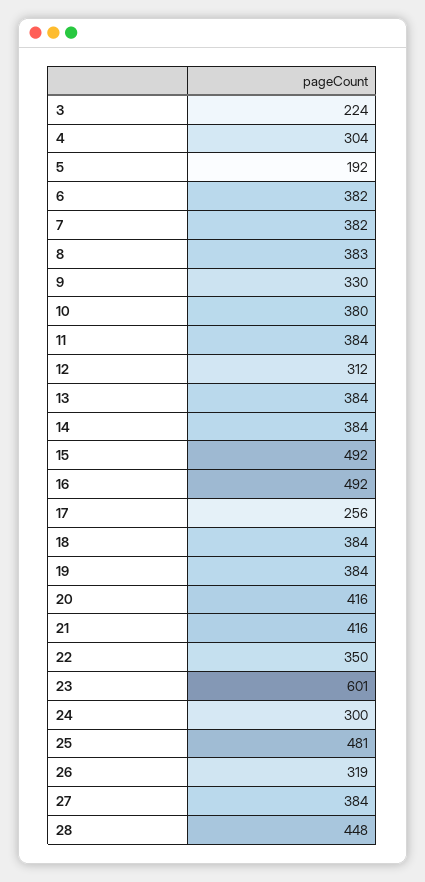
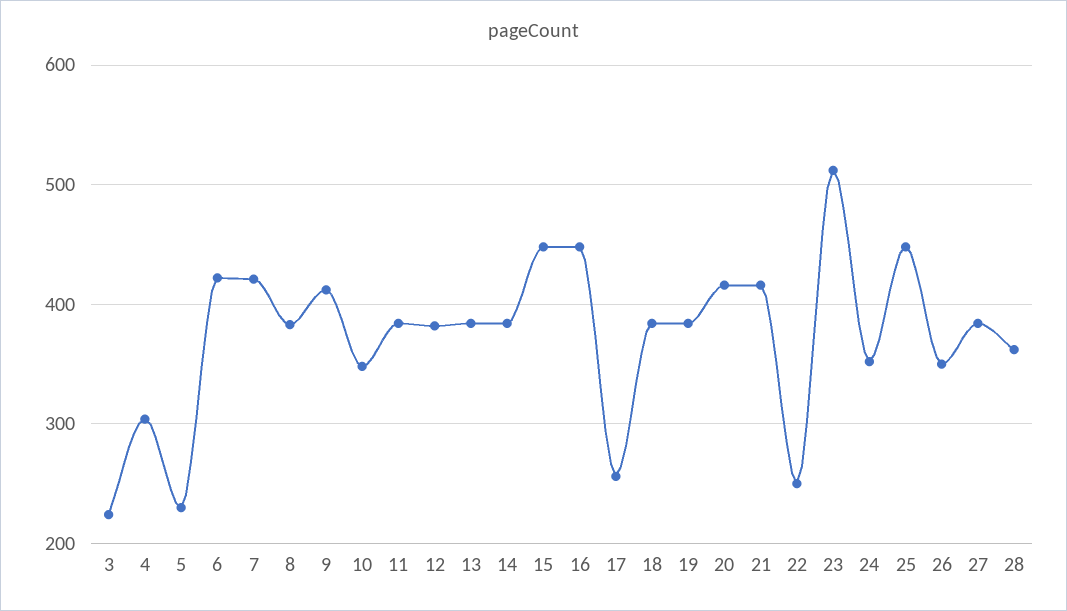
5: 192 -> 230
6: 382 -> 420
7: 382 -> 420
9: 330 -> 410
10: 380 -> 350
12: 312 -> 380
15: 492 -> 450
16: 492 -> 450
22: 350 -> 250
23: 601 -> 510
24: 300 -> 350
25: 481 -> 450
26: 319 -> 350
28: 448 -> 360

